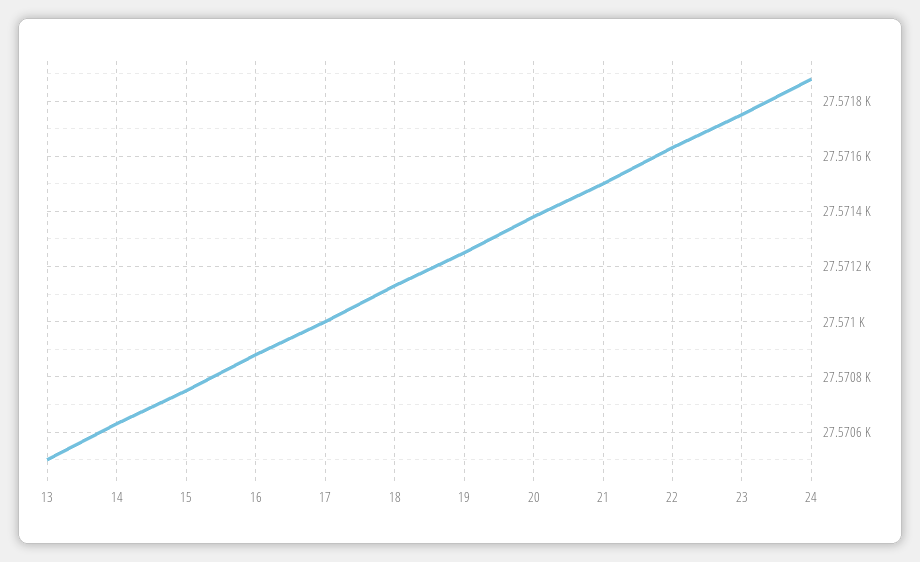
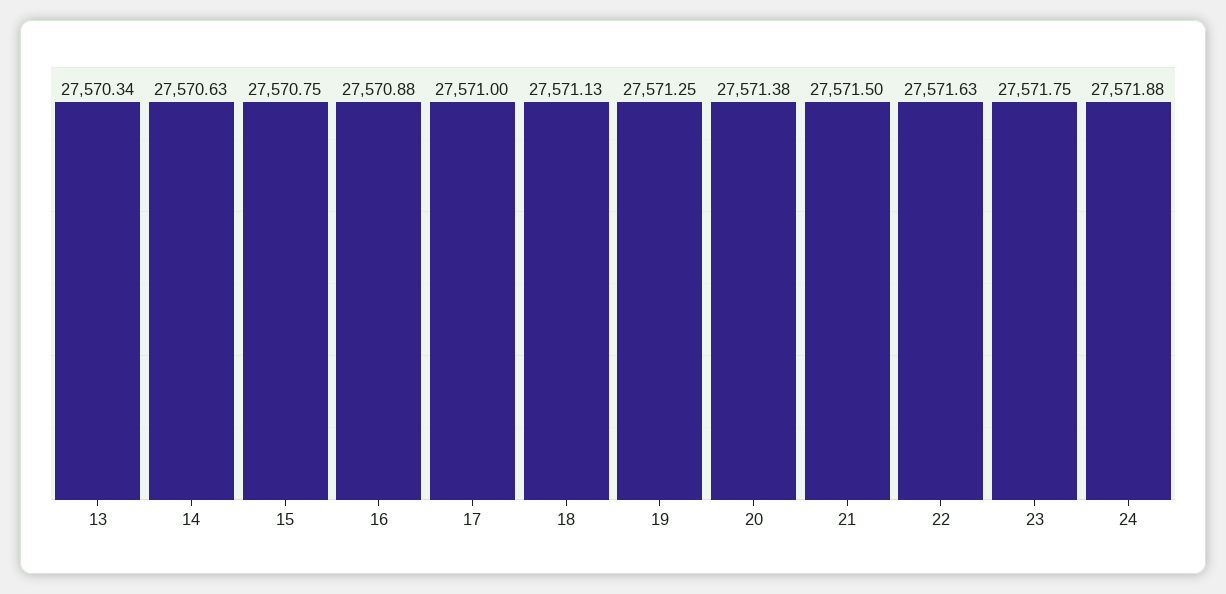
13: 27570.5 -> 27570.34

